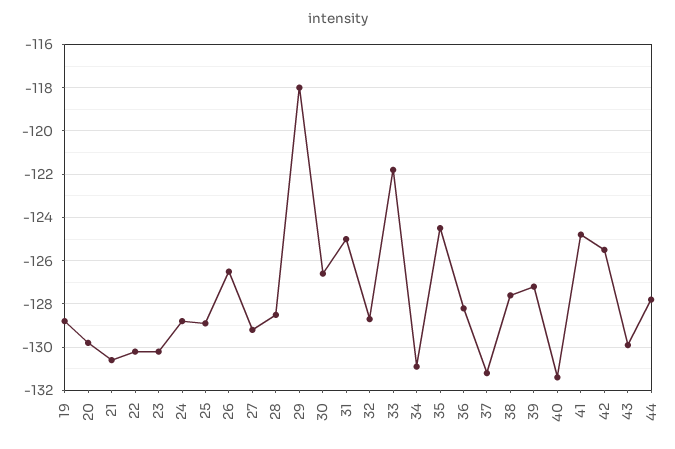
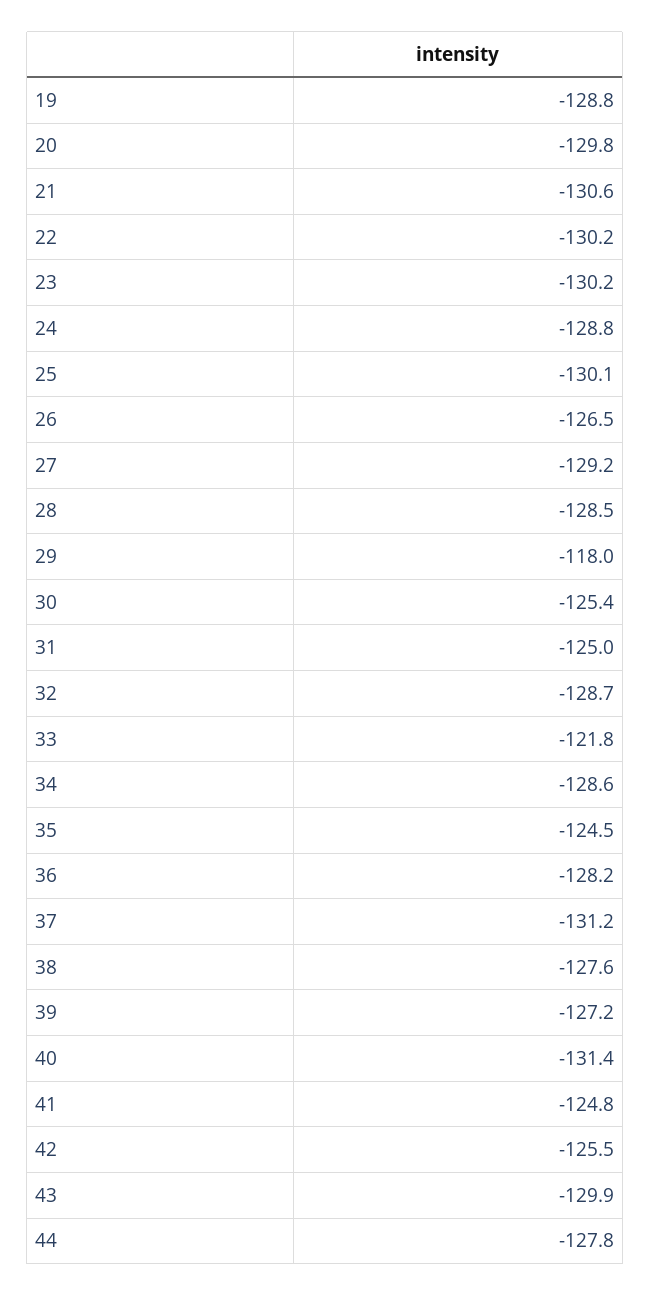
25: -129 -> -130.1
30: -126.5 -> -125.4
34: -131 -> -128.6

